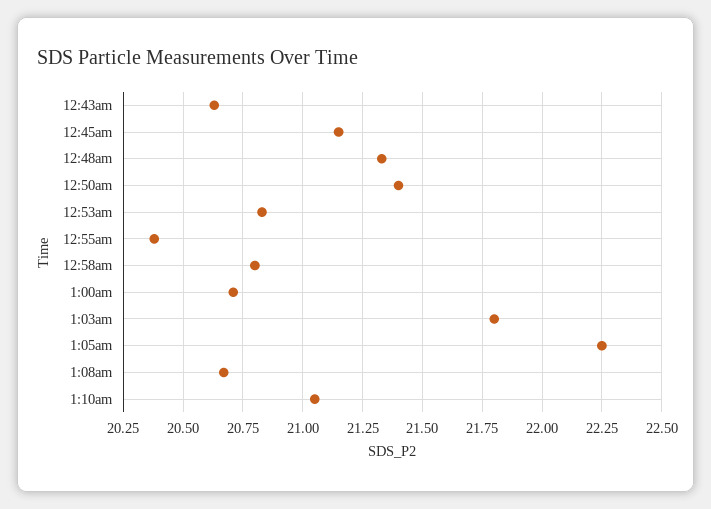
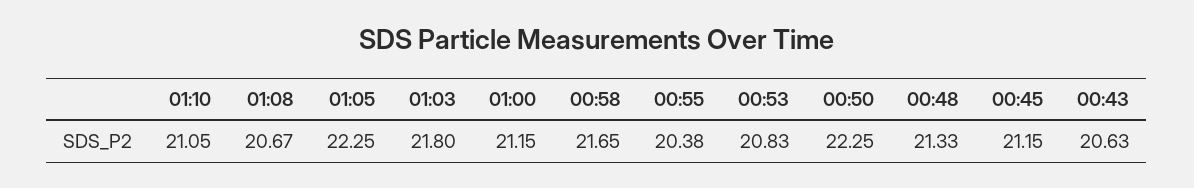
12:50am: 21.4 -> 22.25
12:58am: 20.8 -> 21.65
1:00am: 20.7 -> 21.15

